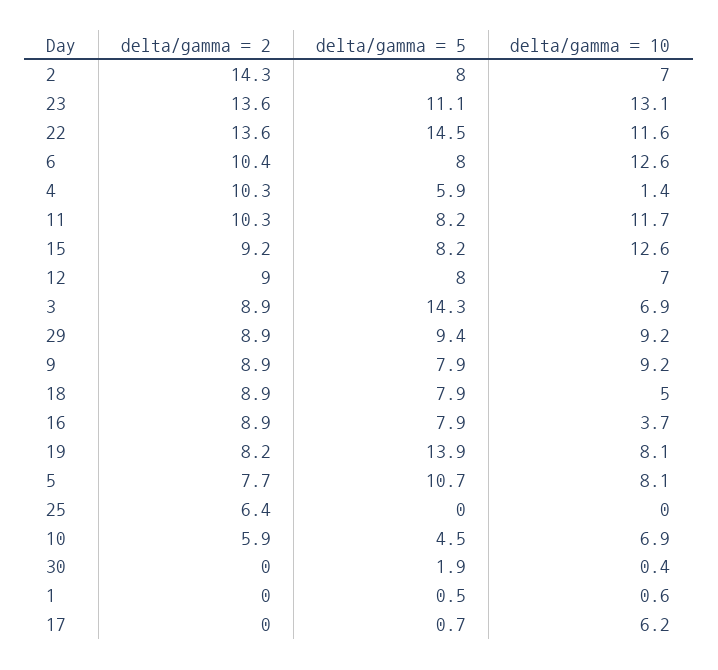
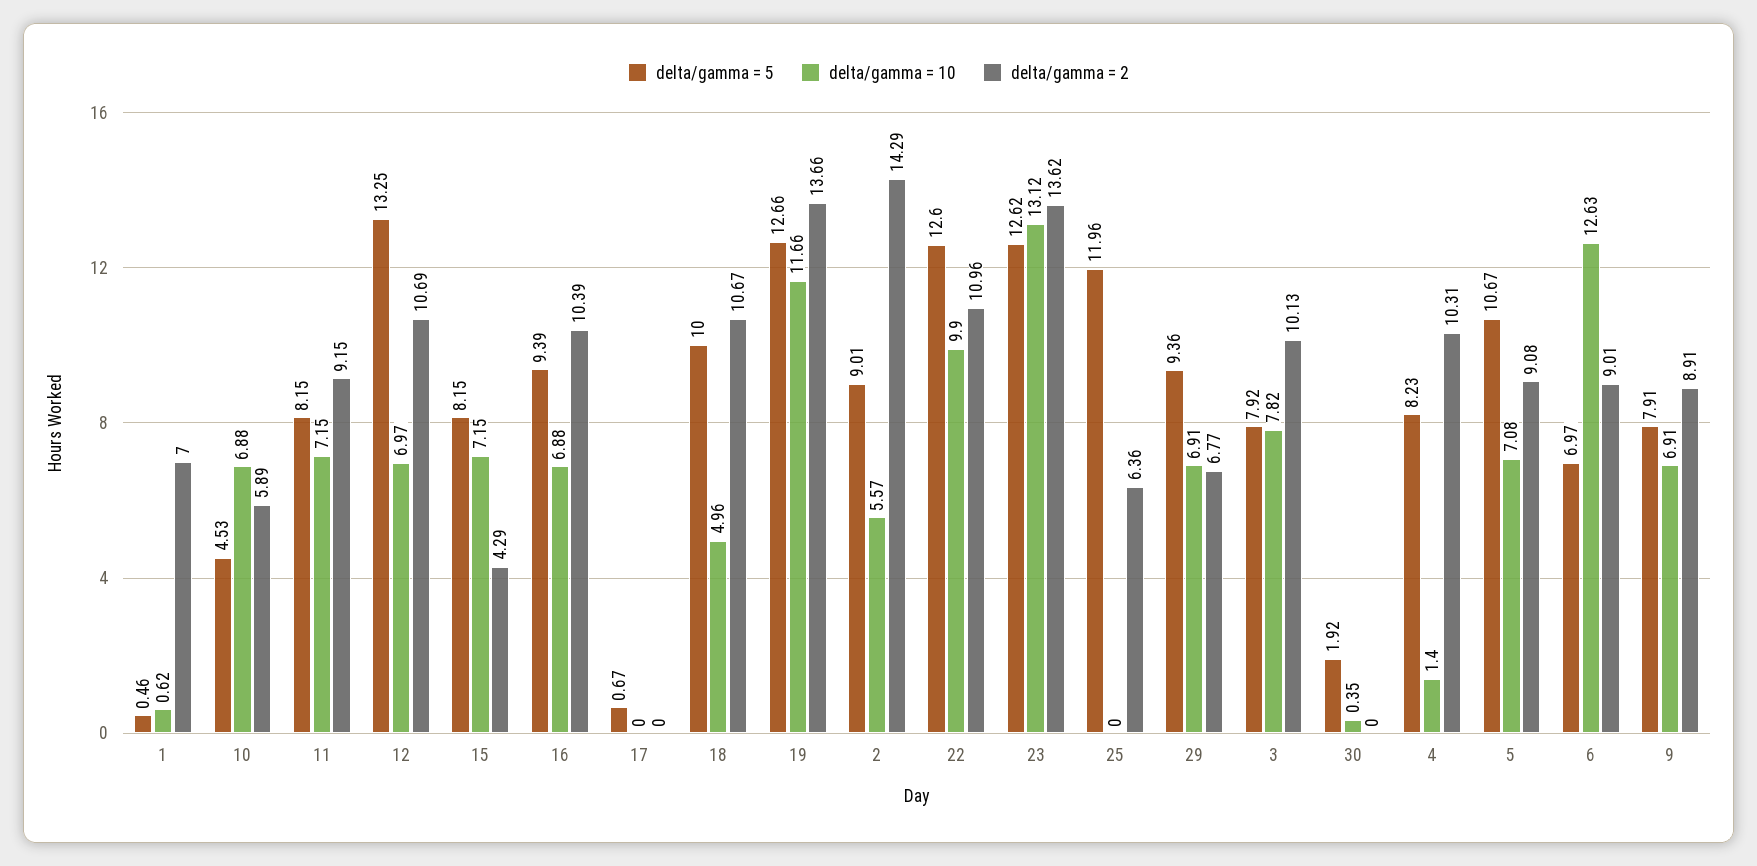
delta/gamma = 5, 2: 8 -> 9.01
delta/gamma = 10, 2: 7 -> 5.57
delta/gamma = 5, 23: 11.1 -> 12.62
delta/gamma = 2, 22: 13.6 -> 10.96
delta/gamma = 5, 22: 14.5 -> 12.6
delta/gamma = 10, 22: 11.6 -> 9.9
delta/gamma = 2, 6: 10.4 -> 9.01
delta/gamma = 5, 6: 8 -> 6.97
delta/gamma = 5, 4: 5.9 -> 8.23
delta/gamma = 2, 11: 10.3 -> 9.15
delta/gamma = 10, 11: 11.7 -> 7.15
delta/gamma = 2, 15: 9.2 -> 4.29
delta/gamma = 10, 15: 12.6 -> 7.15
delta/gamma = 2, 12: 9 -> 10.69
delta/gamma = 5, 12: 8 -> 13.25
delta/gamma = 2, 3: 8.9 -> 10.13
delta/gamma = 5, 3: 14.3 -> 7.92
delta/gamma = 10, 3: 6.9 -> 7.82
delta/gamma = 2, 29: 8.9 -> 6.77
delta/gamma = 10, 29: 9.2 -> 6.91
delta/gamma = 10, 9: 9.2 -> 6.91
delta/gamma = 2, 18: 8.9 -> 10.67
delta/gamma = 5, 18: 7.9 -> 10
delta/gamma = 2, 16: 8.9 -> 10.39
delta/gamma = 5, 16: 7.9 -> 9.39
delta/gamma = 10, 16: 3.7 -> 6.88
delta/gamma = 2, 19: 8.2 -> 13.66
delta/gamma = 5, 19: 13.9 -> 12.66
delta/gamma = 10, 19: 8.1 -> 11.66
delta/gamma = 2, 5: 7.7 -> 9.08
delta/gamma = 10, 5: 8.1 -> 7.08
delta/gamma = 5, 25: 0 -> 11.96
delta/gamma = 2, 1: 0 -> 7
delta/gamma = 10, 17: 6.2 -> 0

